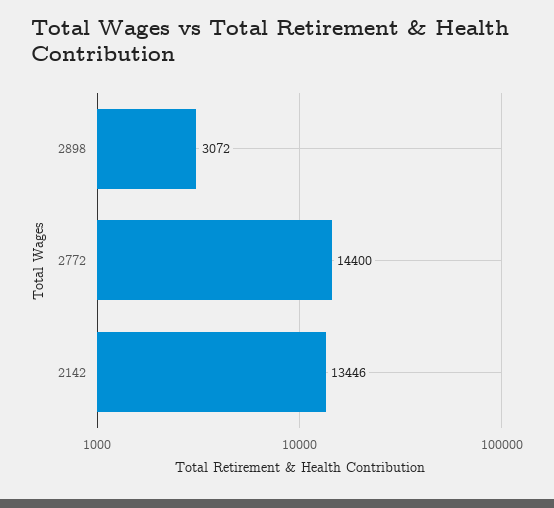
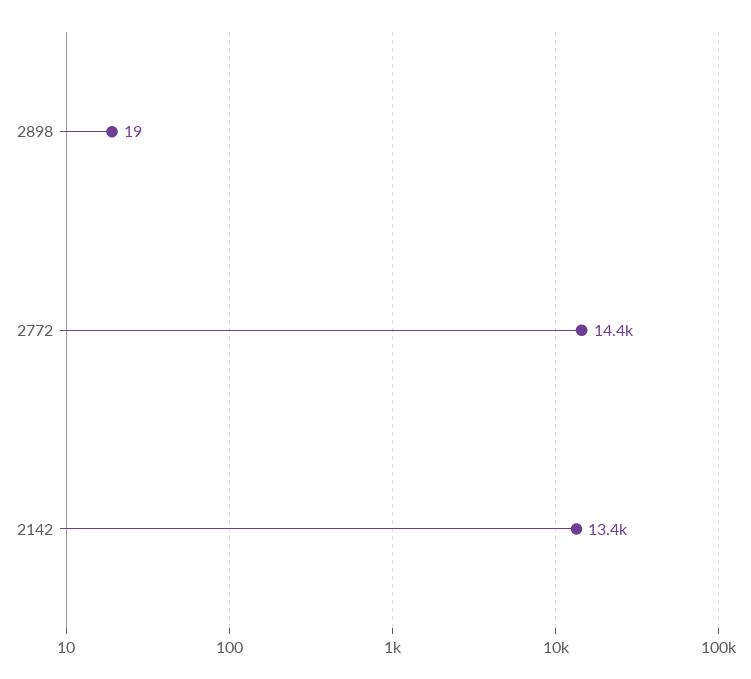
2898: 3072 -> 19

